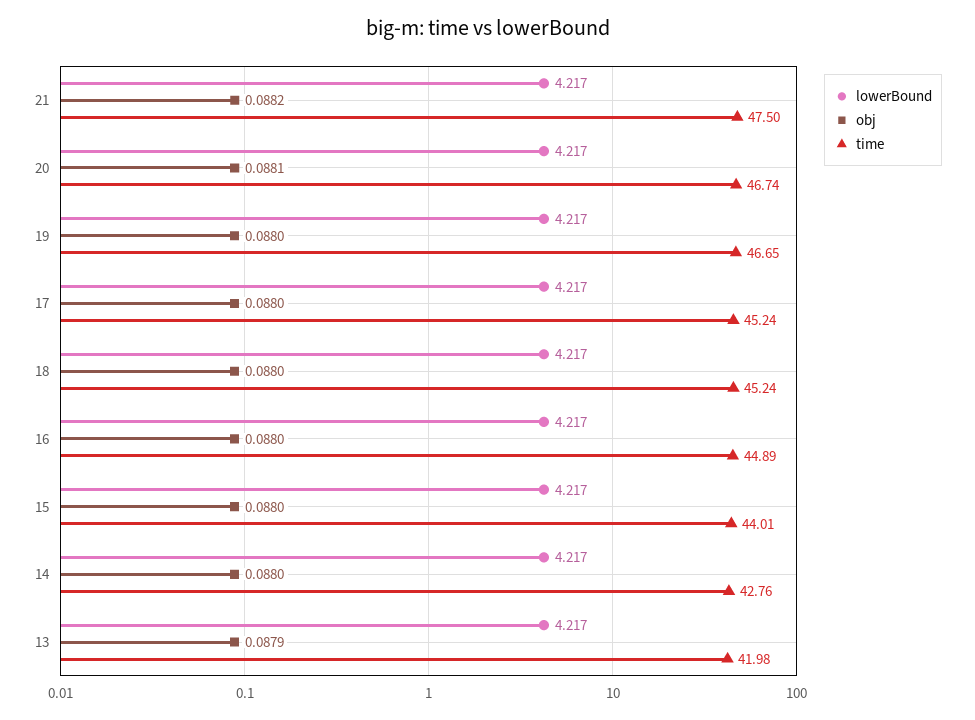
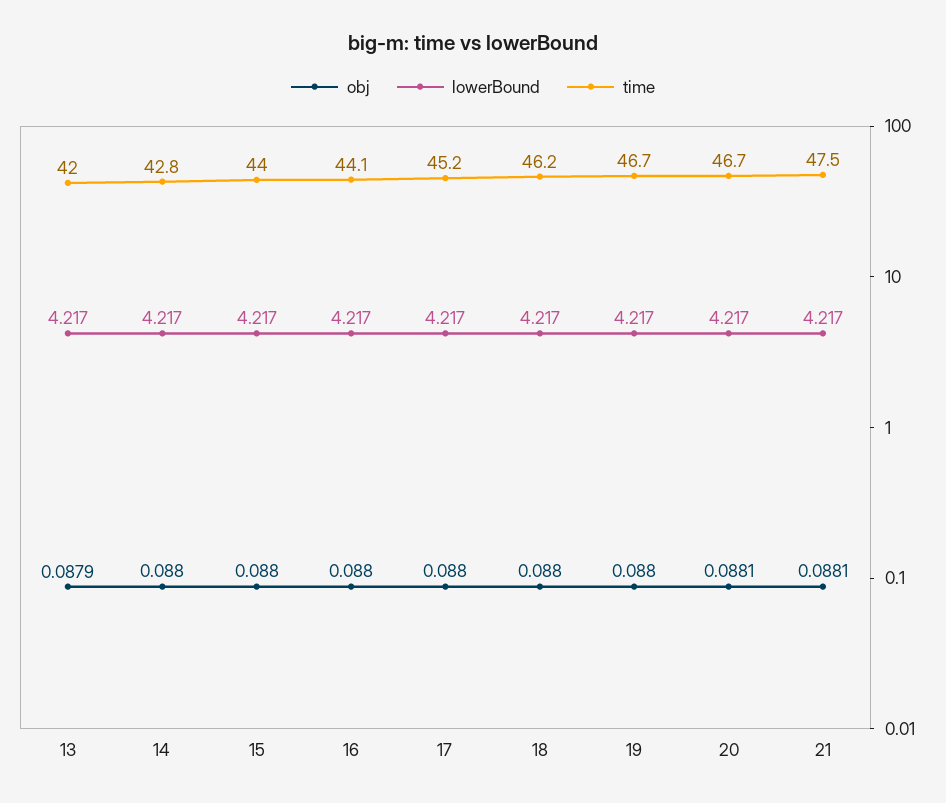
obj, 21: 0.0882 -> 0.0881
time, 18: 45.24 -> 46.2
time, 16: 44.89 -> 44.1

